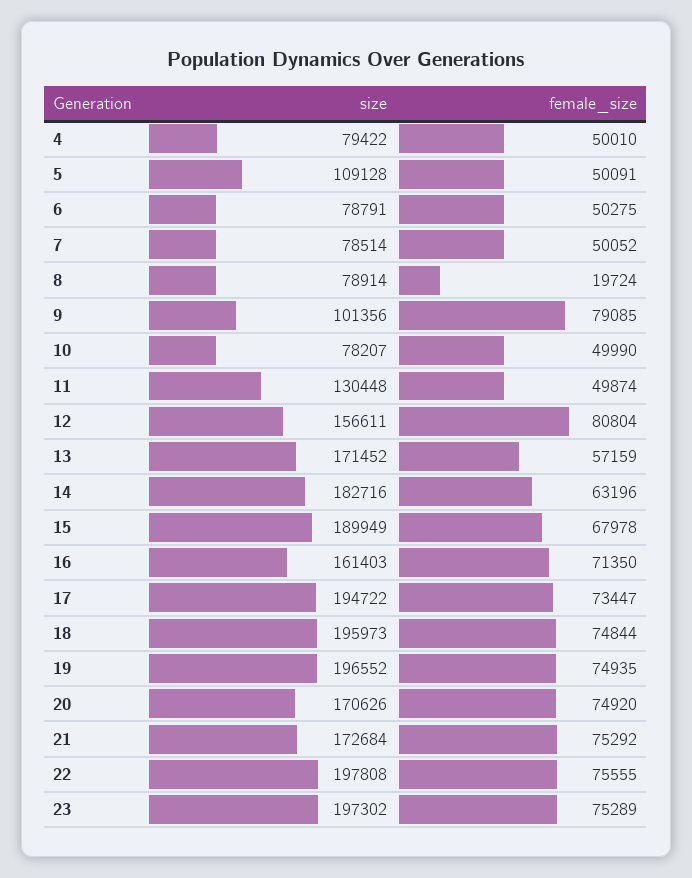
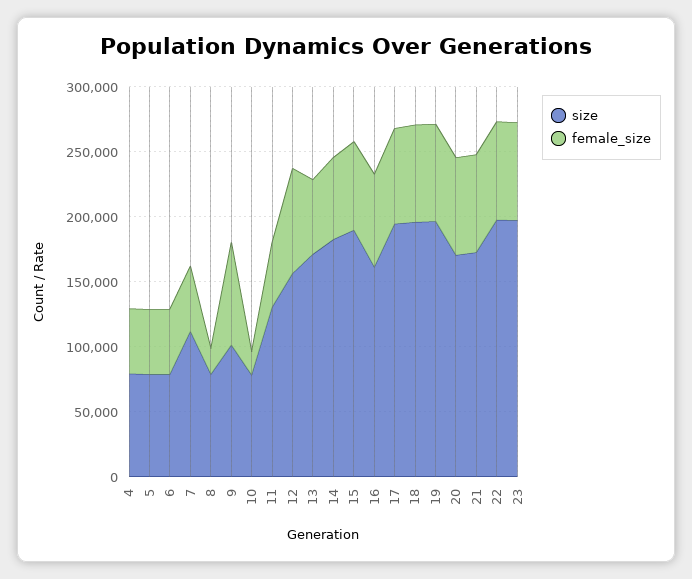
size, 5: 109128 -> 80000
size, 7: 78514 -> 110000
female_size, 10: 49990 -> 20000

